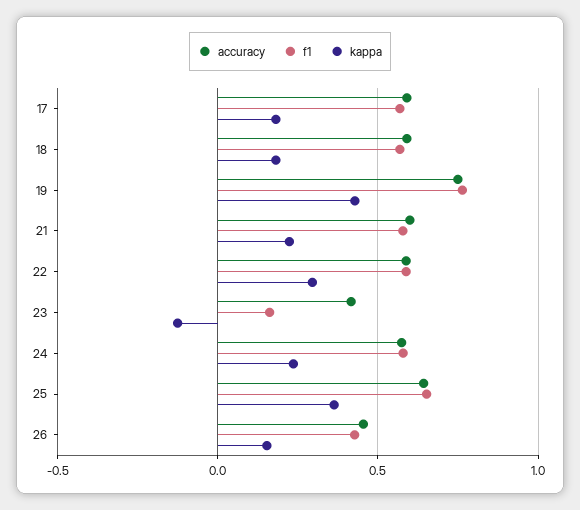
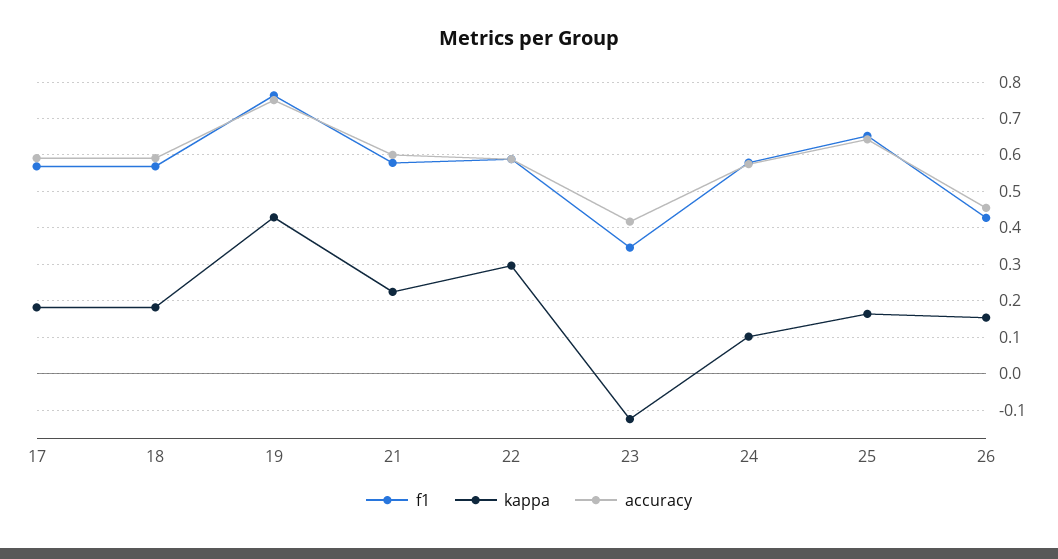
f1, 23: 0.15 -> 0.34
kappa, 24: 0.25 -> 0.1
kappa, 25: 0.35 -> 0.16

